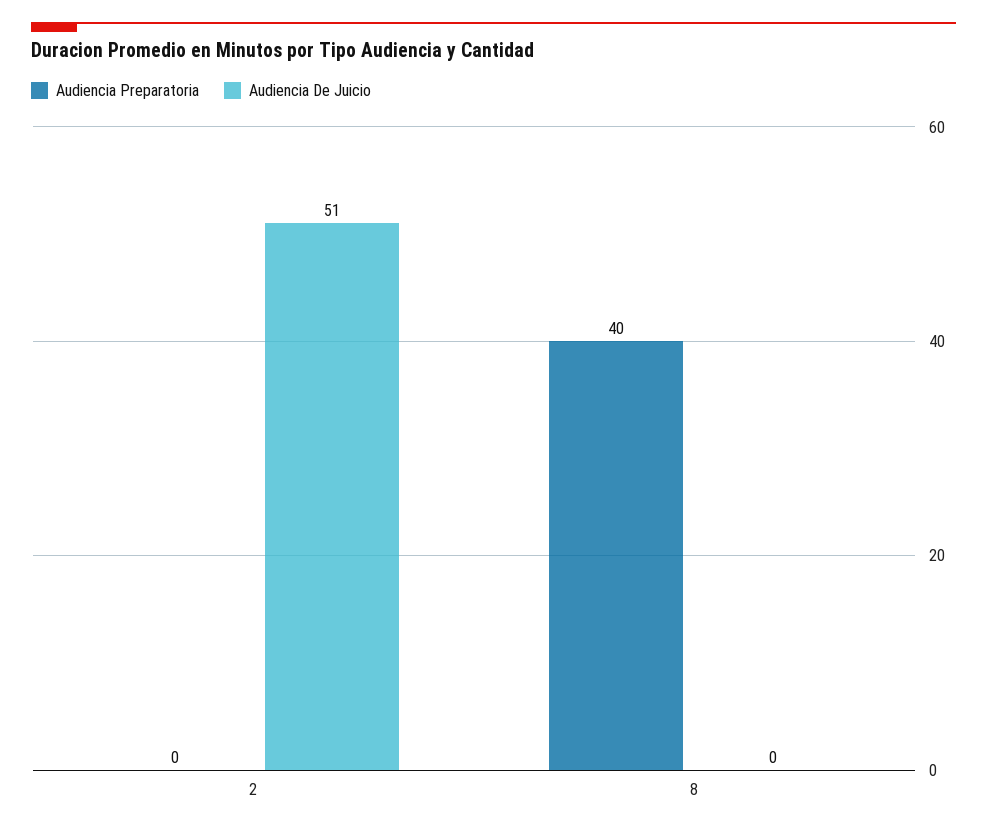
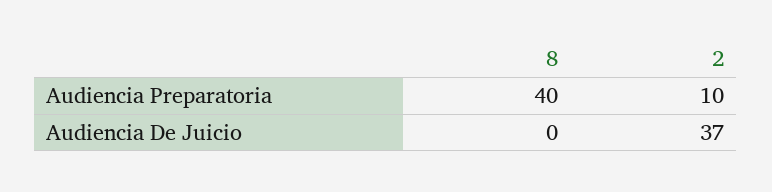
Audiencia Preparatoria, 2: 0 -> 10
Audiencia De Juicio, 2: 51 -> 37

